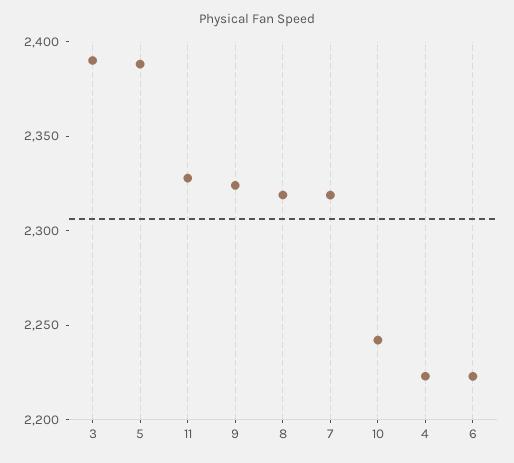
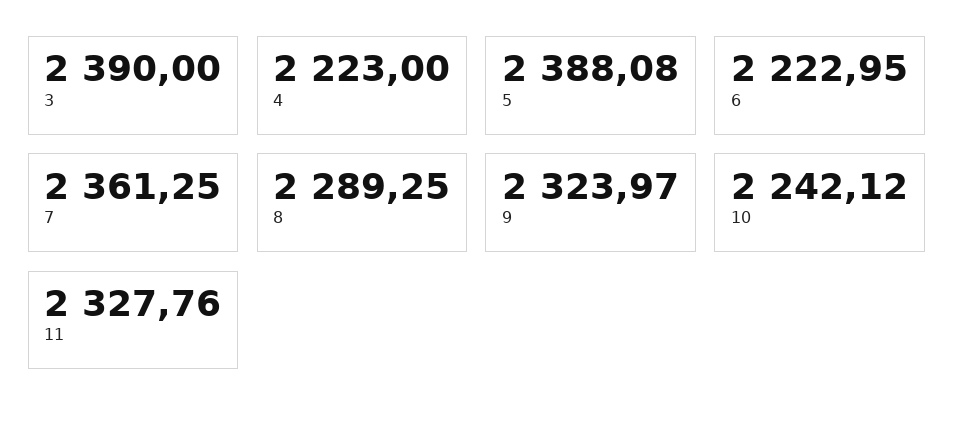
8: 2320 -> 2289.25
7: 2320 -> 2361.25

